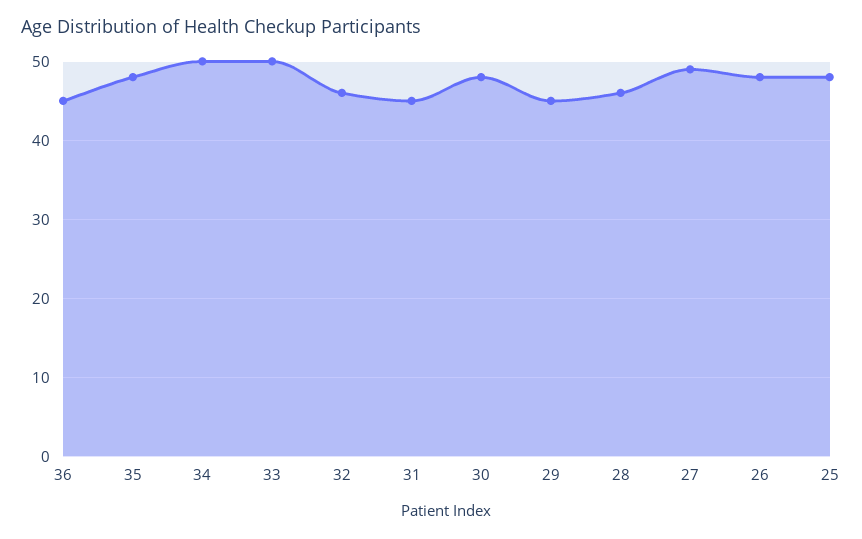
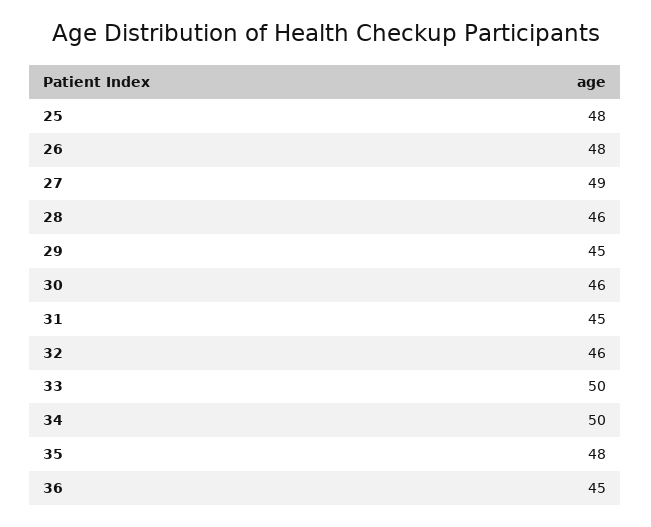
30: 48 -> 46

